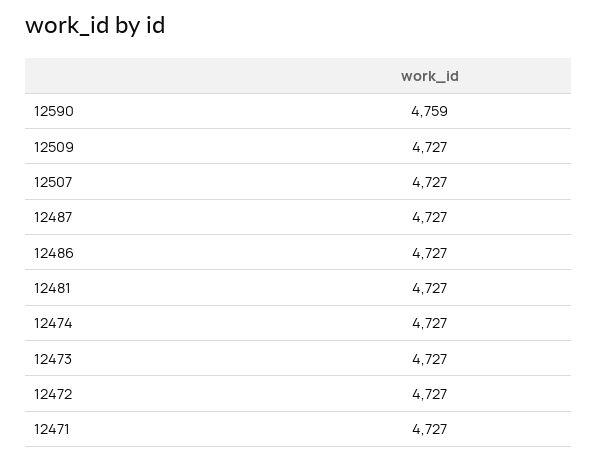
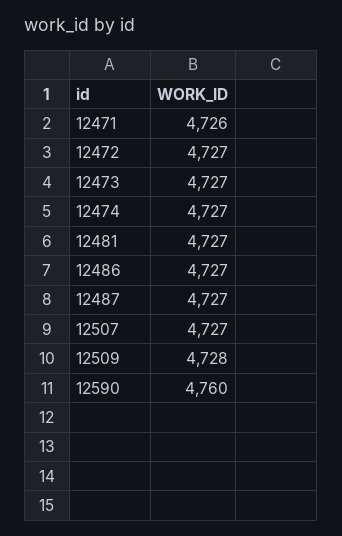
12590: 4759 -> 4760
12509: 4727 -> 4728
12471: 4727 -> 4726

